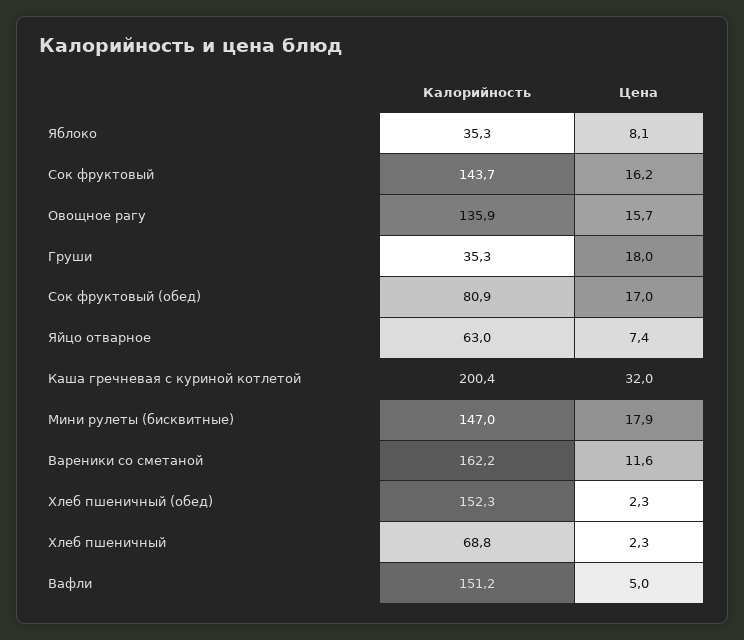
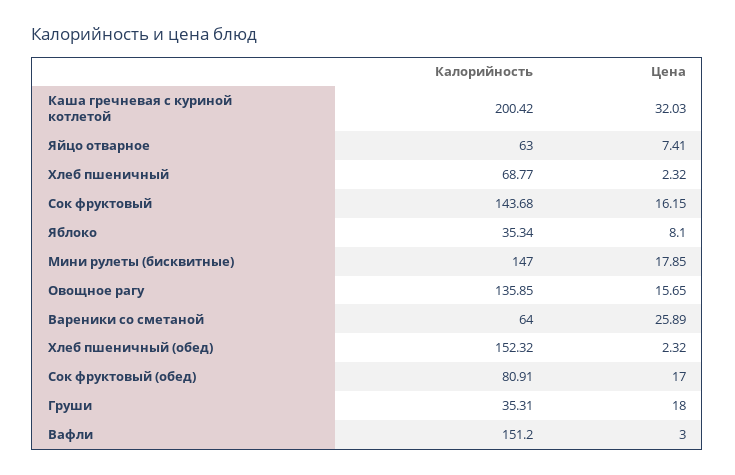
Калорийность, Вареники со сметаной: 162.2 -> 64
Цена, Вареники со сметаной: 11.6 -> 25.89
Цена, Вафли: 5 -> 3

